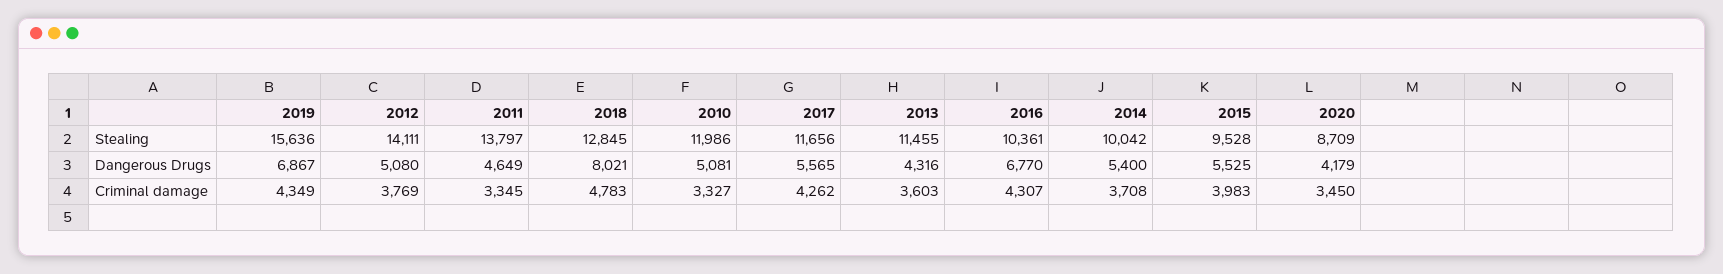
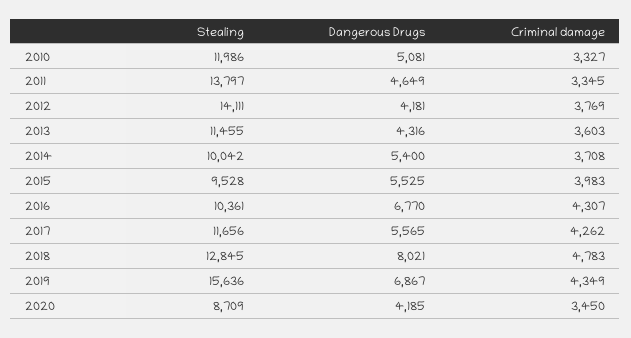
2012, Dangerous Drugs: 5080 -> 4181
2020, Dangerous Drugs: 4179 -> 4185

